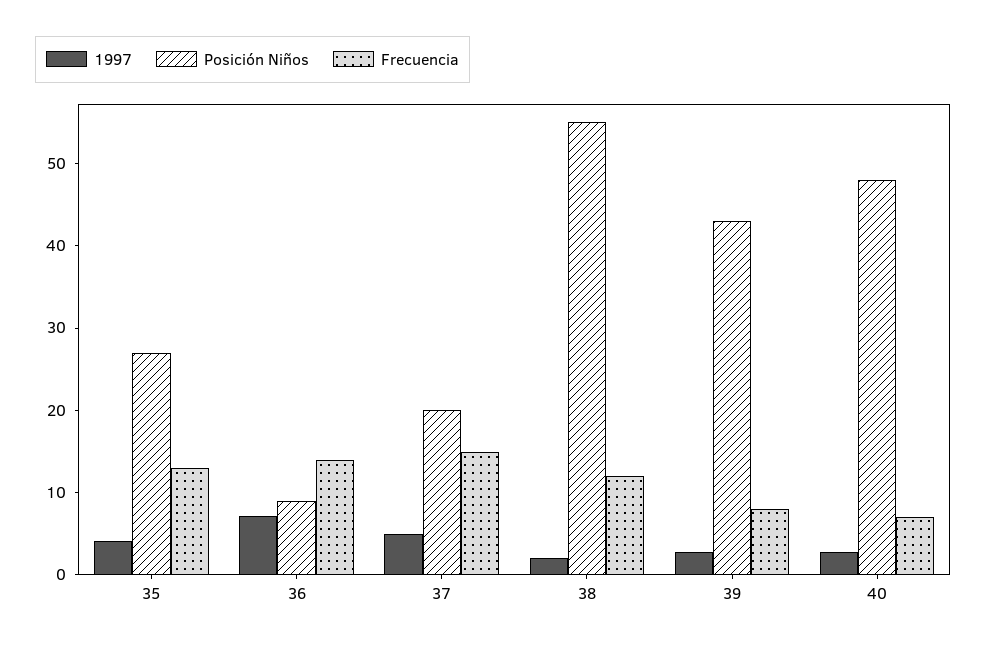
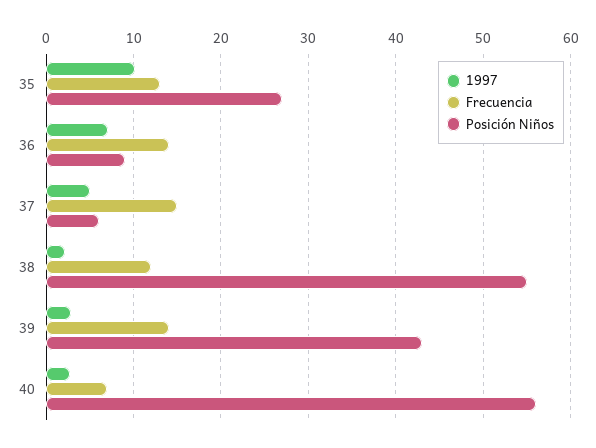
1997, 35: 4 -> 10
Posición Niños, 37: 20 -> 6
Frecuencia, 39: 8 -> 14
Posición Niños, 40: 48 -> 56

